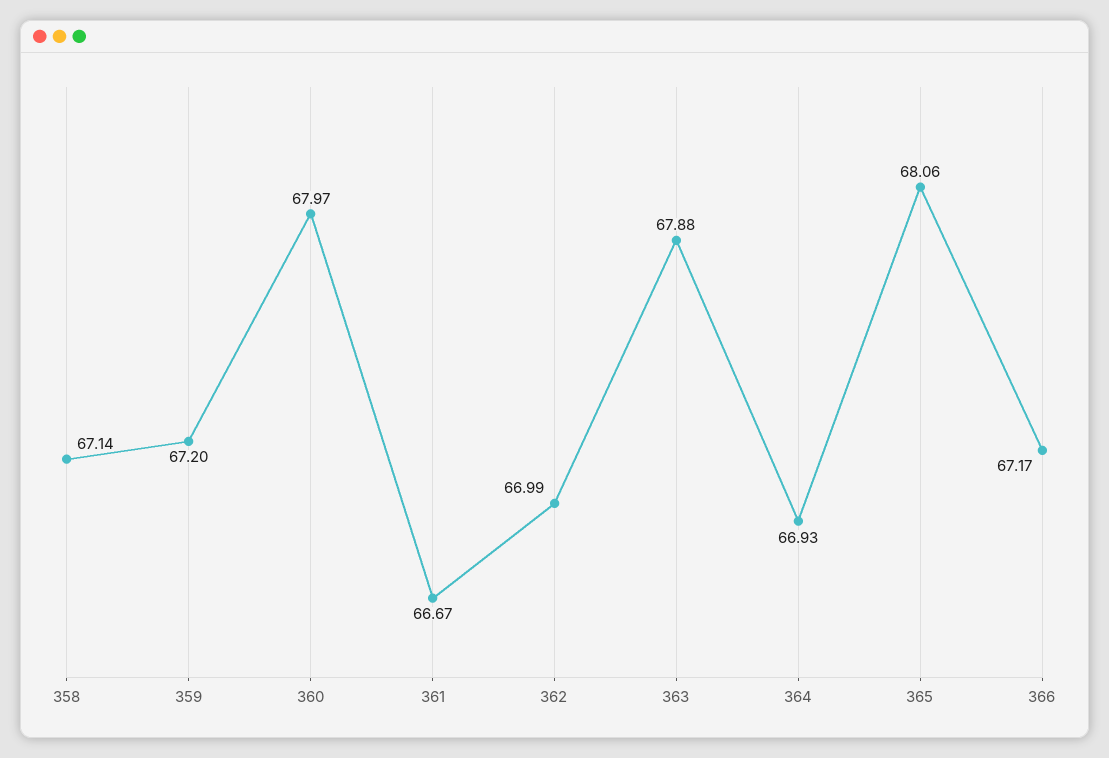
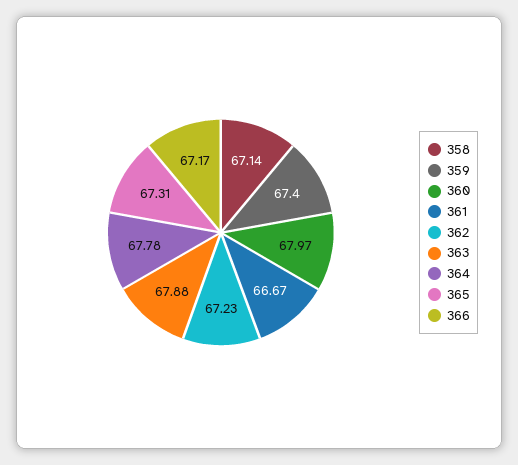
359: 67.2 -> 67.4
362: 66.99 -> 67.23
364: 66.93 -> 67.78
365: 68.06 -> 67.31

